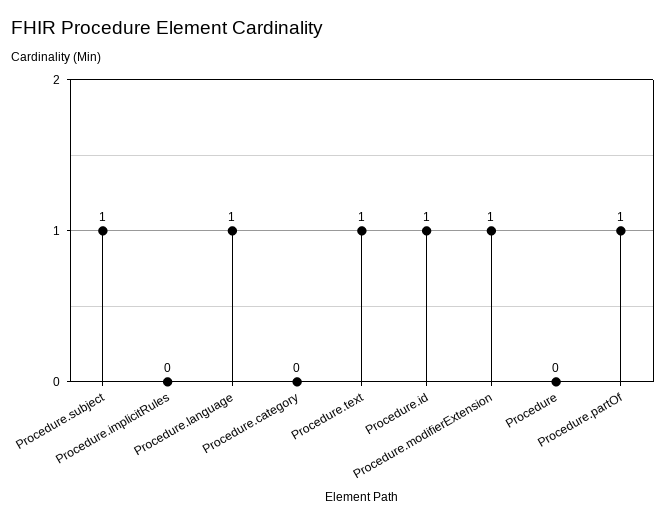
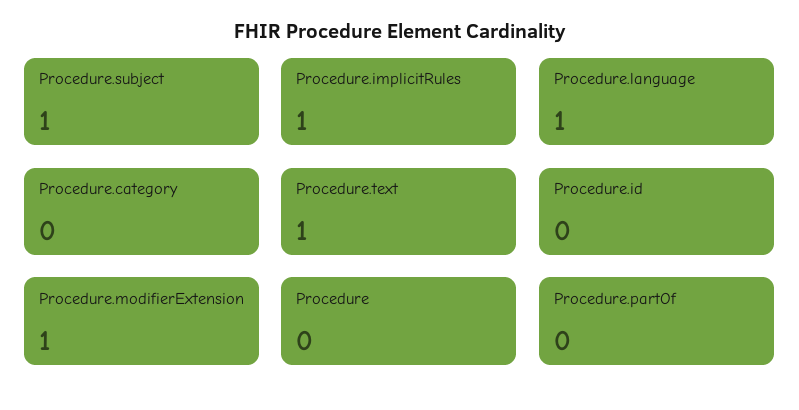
Procedure.implicitRules: 0 -> 1
Procedure.id: 1 -> 0
Procedure.partOf: 1 -> 0

